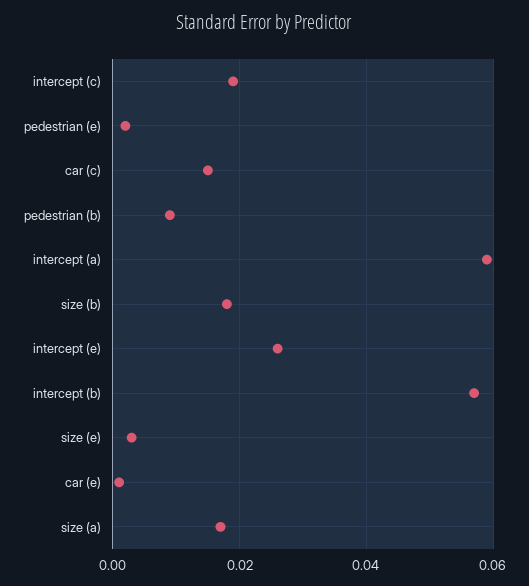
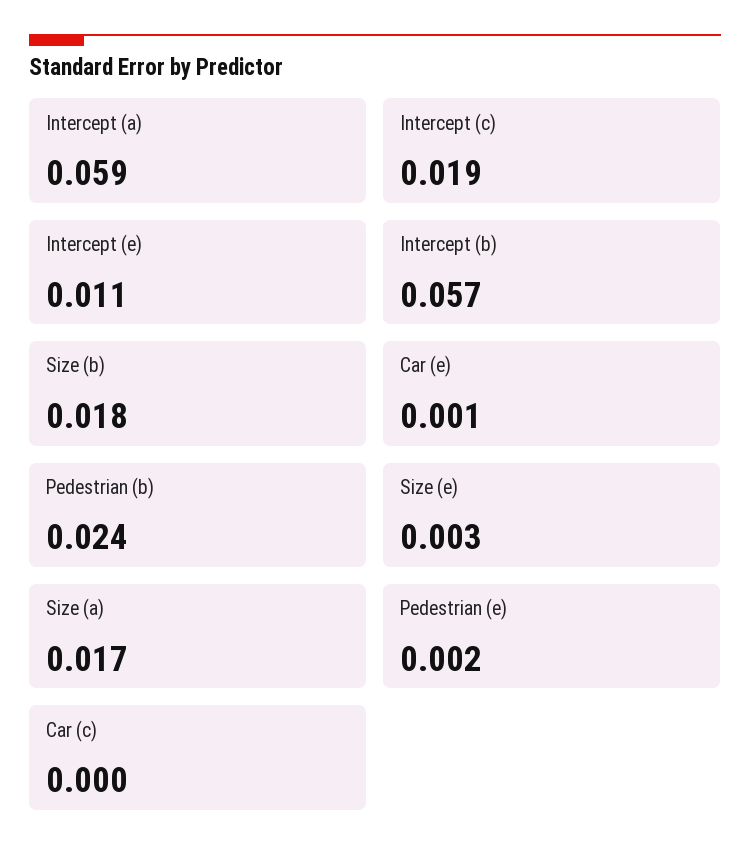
car (c): 0.015 -> 0
pedestrian (b): 0.01 -> 0.024
intercept (e): 0.025 -> 0.011

